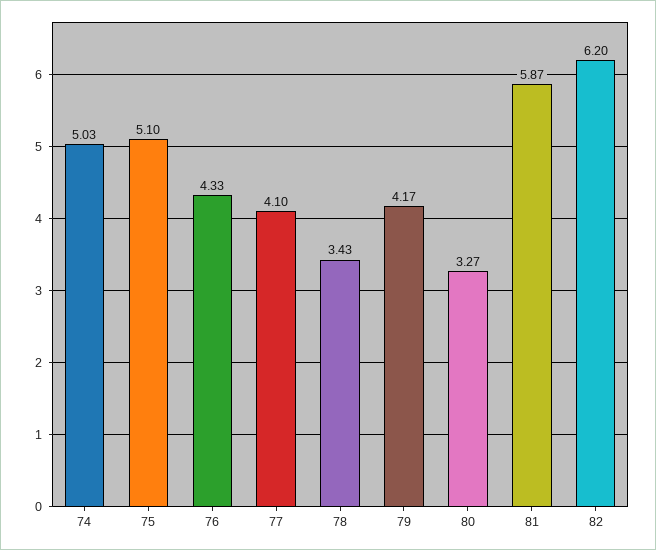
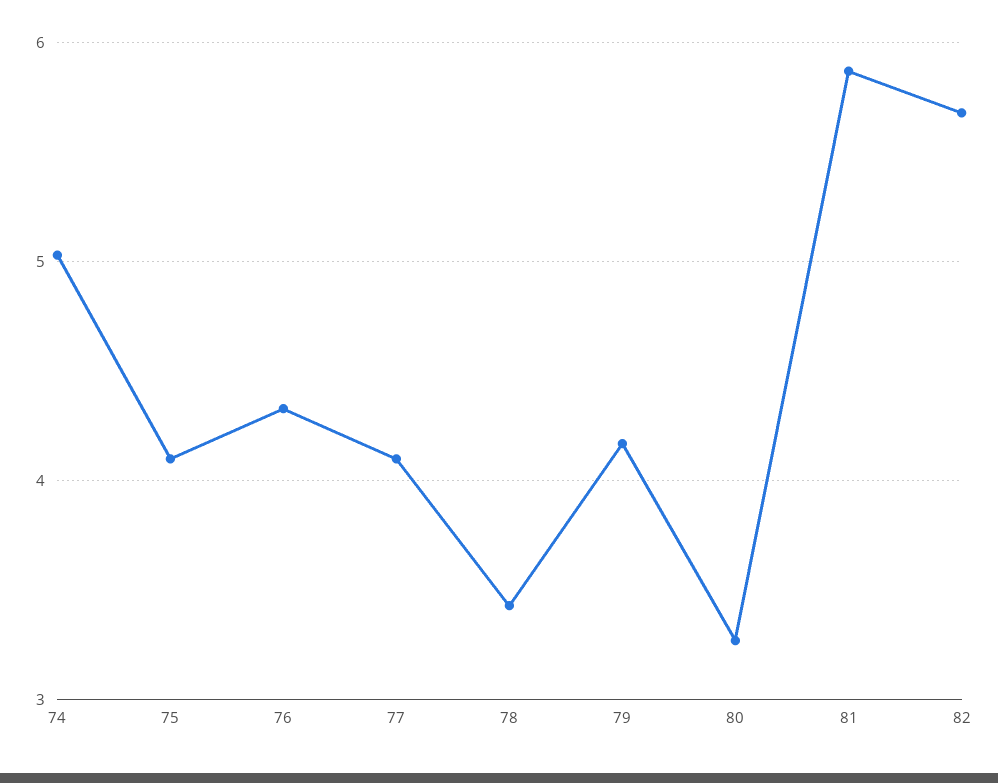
75: 5.1 -> 4.1
82: 6.2 -> 5.7

